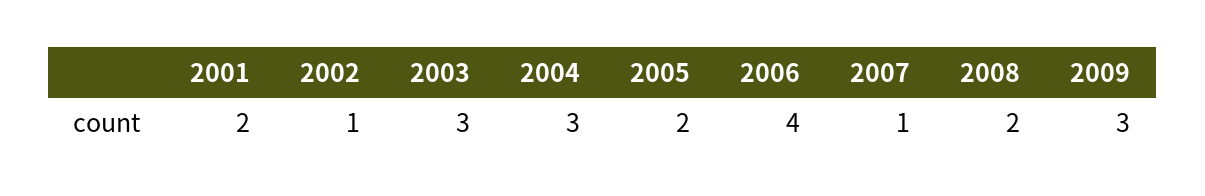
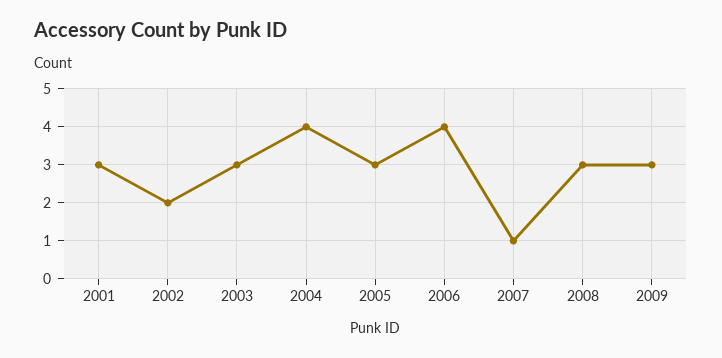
2001: 2 -> 3
2002: 1 -> 2
2004: 3 -> 4
2005: 2 -> 3
2008: 2 -> 3

